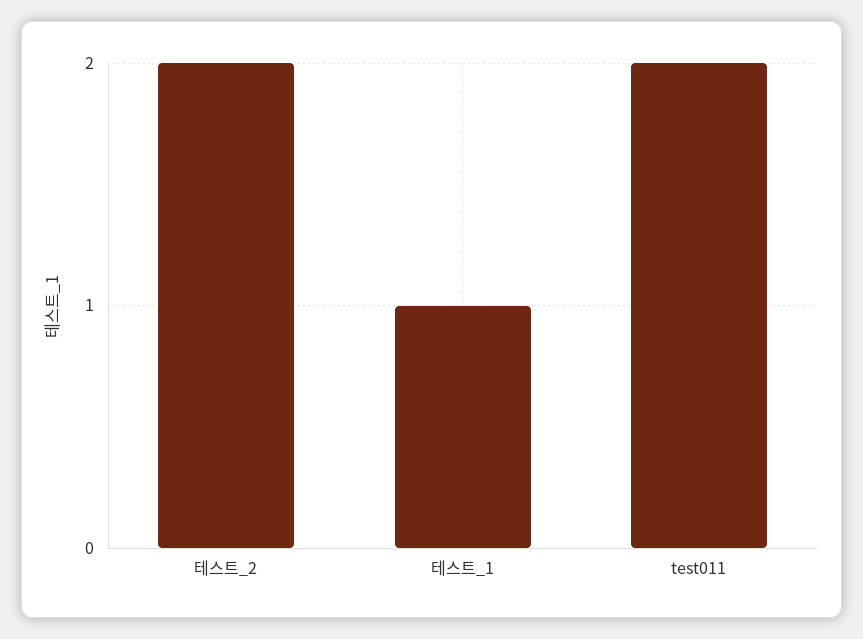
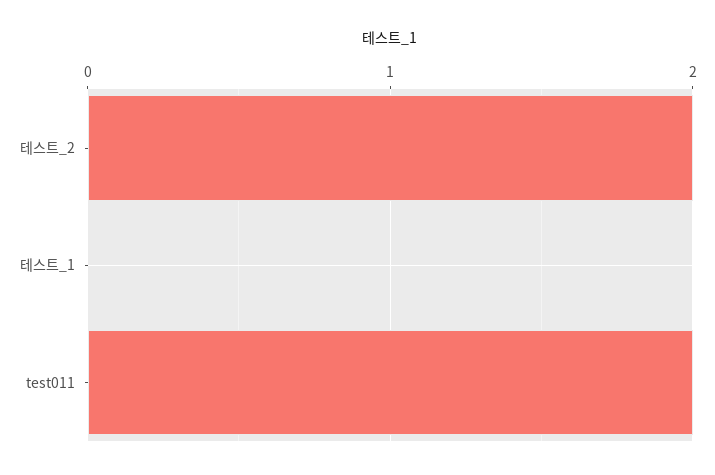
테스트_1: 1 -> 0

